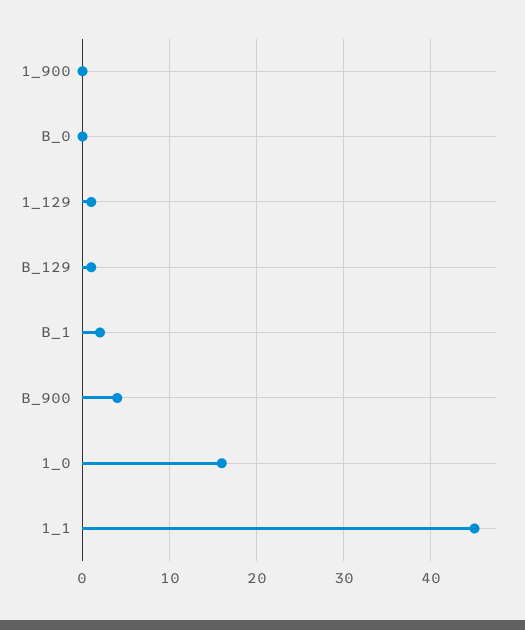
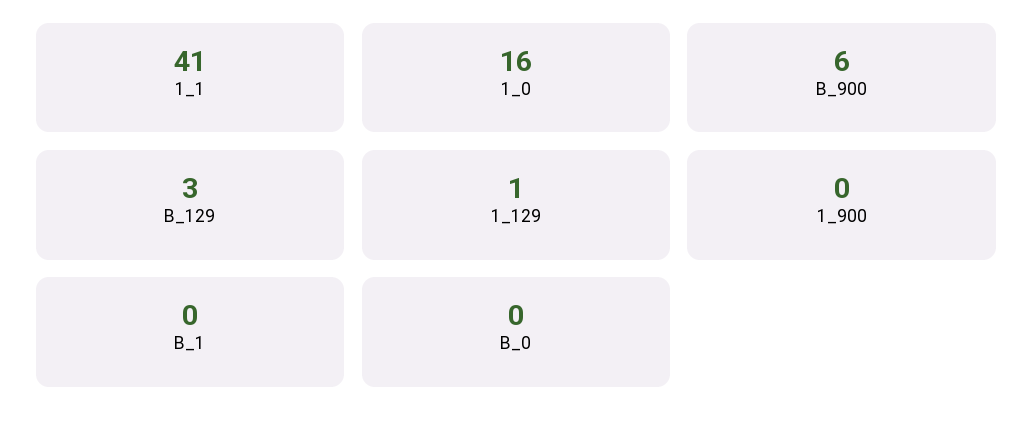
B_129: 1 -> 3
B_1: 2 -> 0
B_900: 4 -> 6
1_1: 45 -> 41

